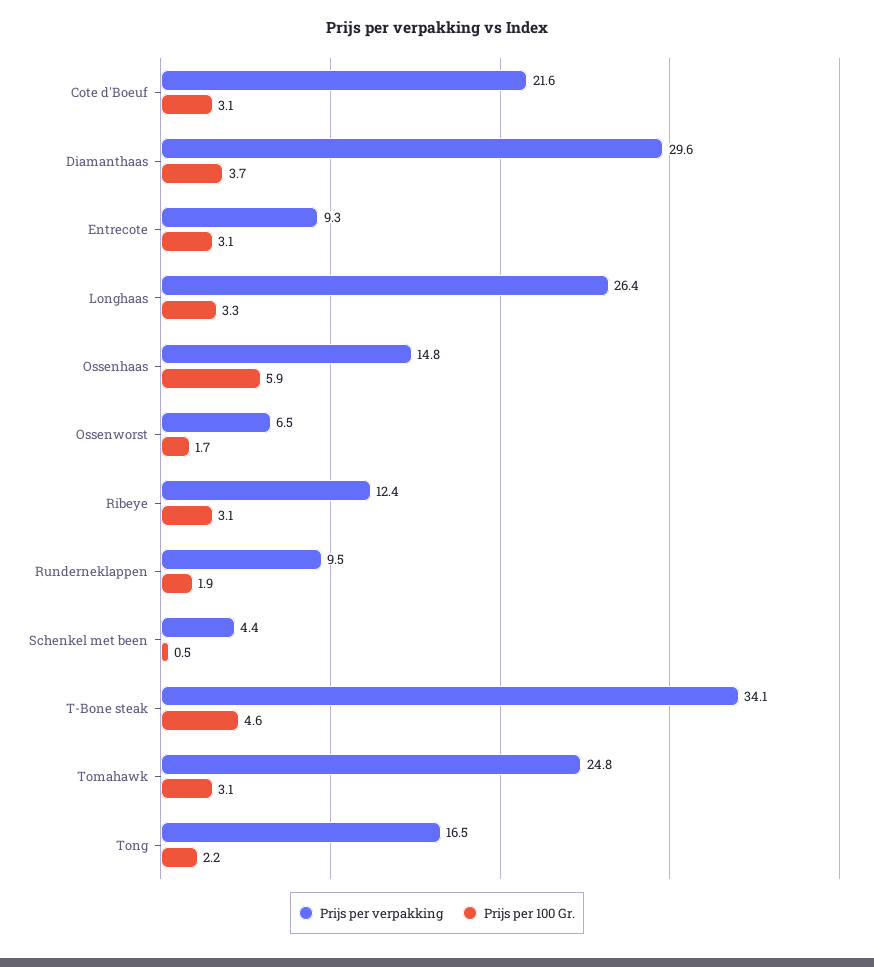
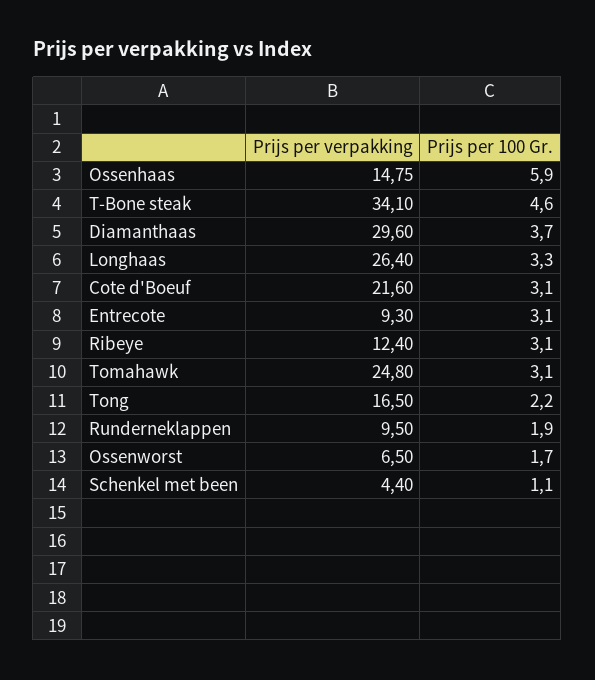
Prijs per 100 Gr., Schenkel met been: 0.5 -> 1.1

